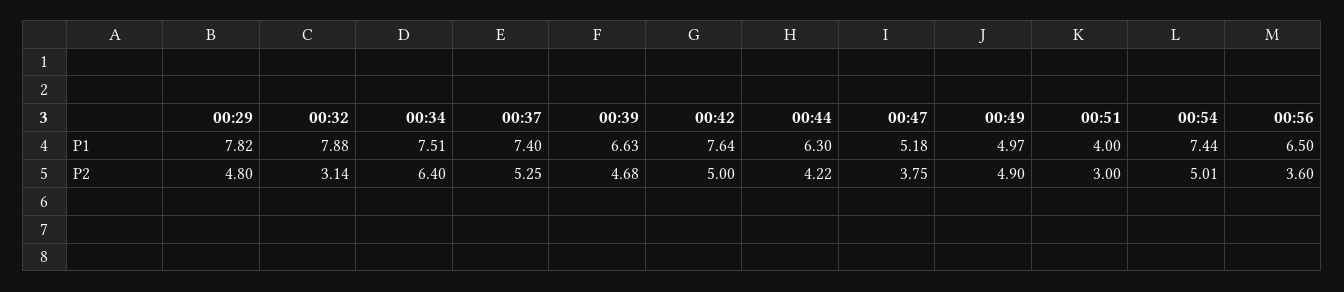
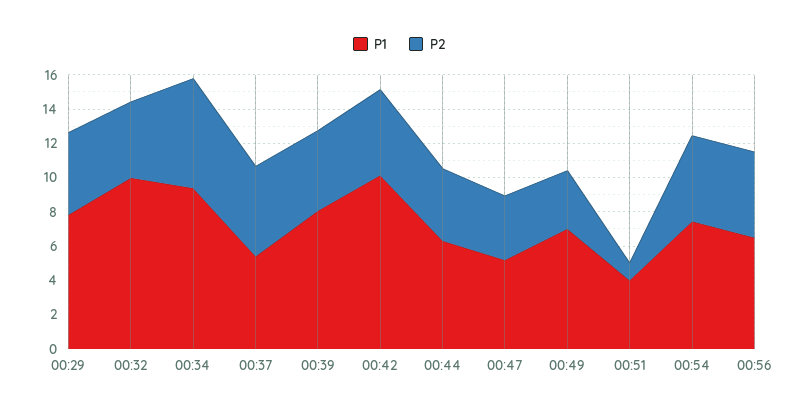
P1, 00:32: 7.88 -> 10
P1, 00:34: 7.51 -> 9.5
P1, 00:37: 7.4 -> 5.5
P1, 00:39: 6.63 -> 8
P1, 00:42: 7.64 -> 10
P1, 00:49: 4.97 -> 7
P2, 00:32: 3.14 -> 4.5
P2, 00:49: 4.9 -> 3.5
P2, 00:51: 3 -> 1
P2, 00:56: 3.6 -> 5

